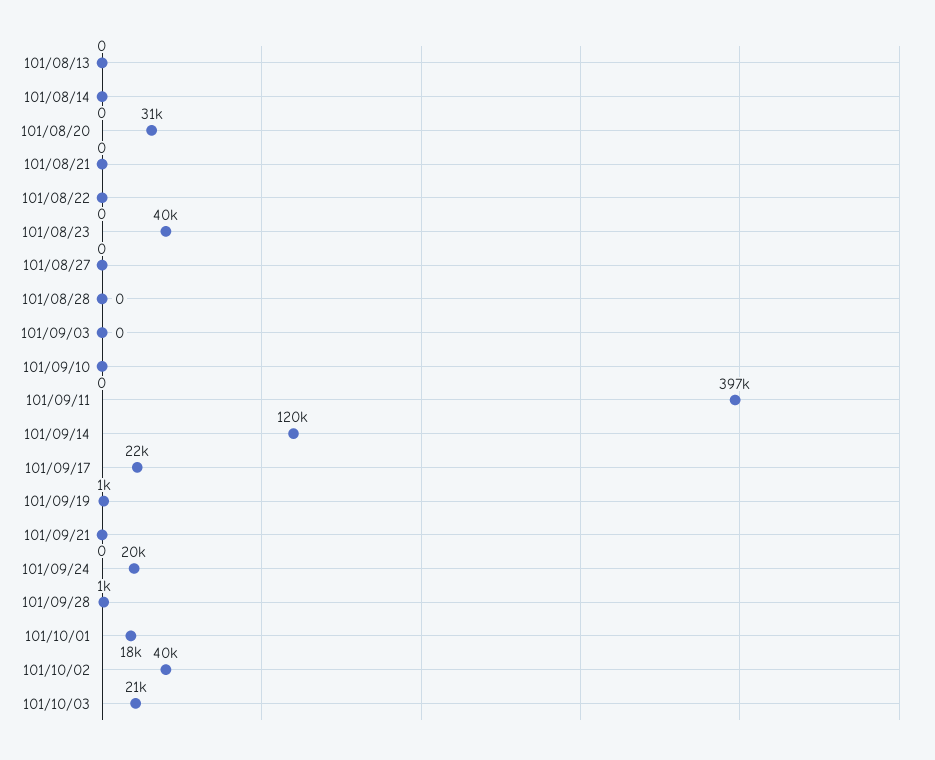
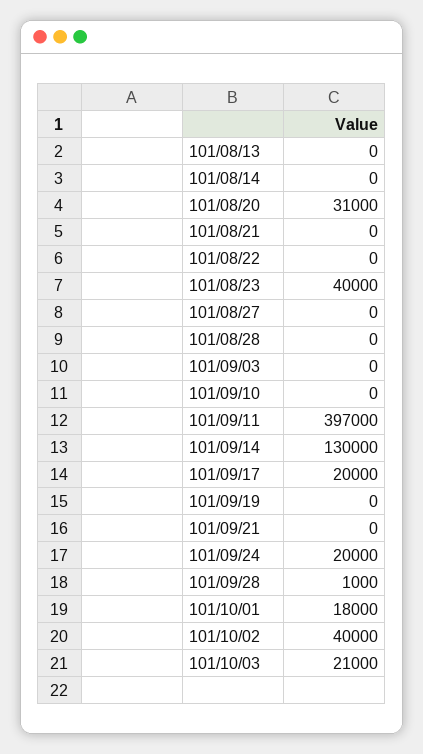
101/09/14: 120000 -> 130000
101/09/17: 22000 -> 20000
101/09/19: 1000 -> 0

